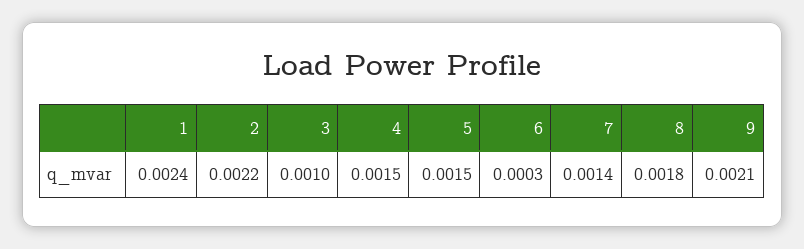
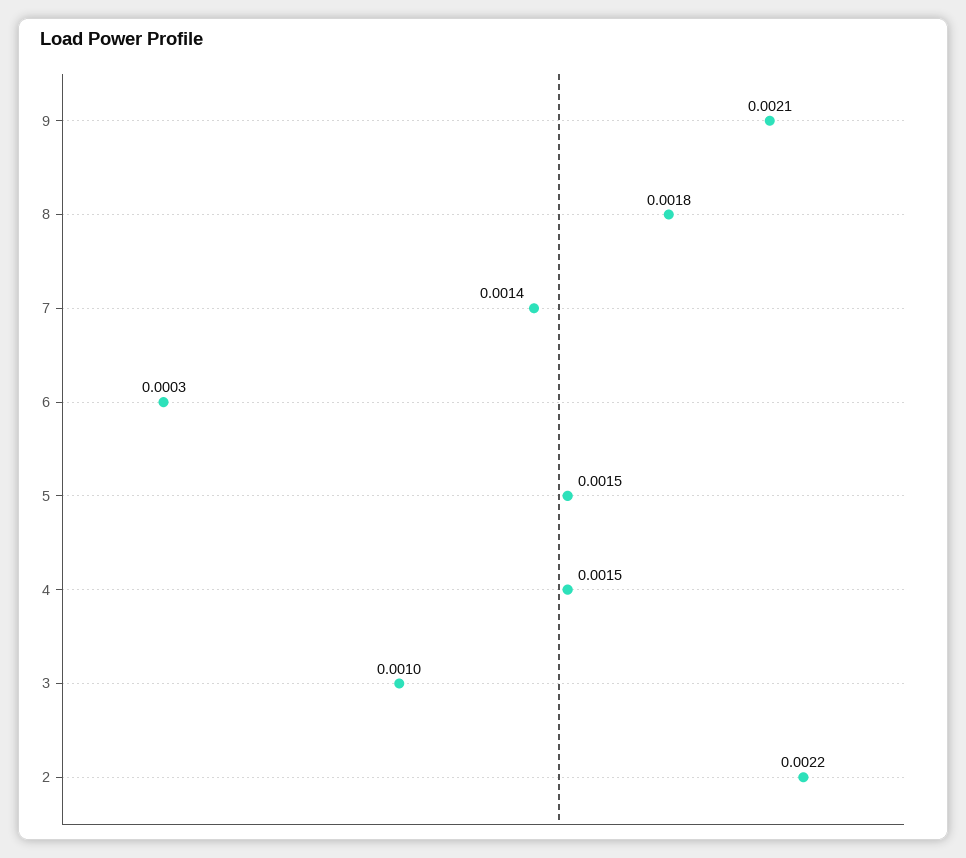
1: 0.0024 -> none

